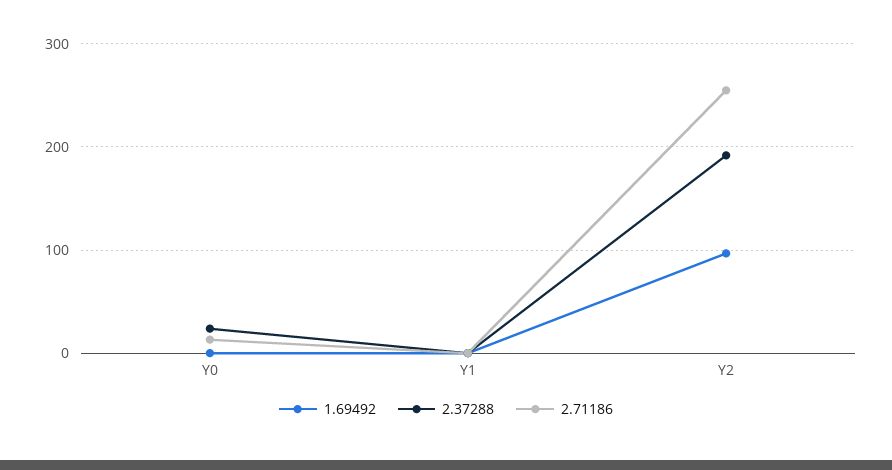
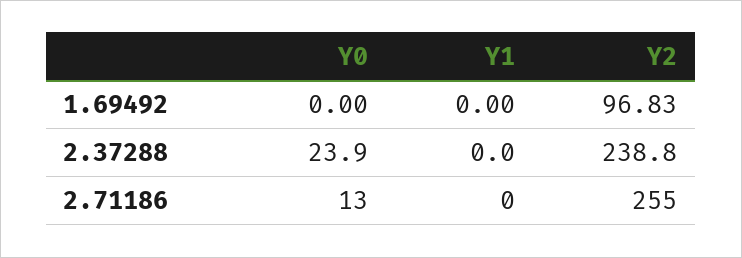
2.37288, Y2: 190 -> 238.8

